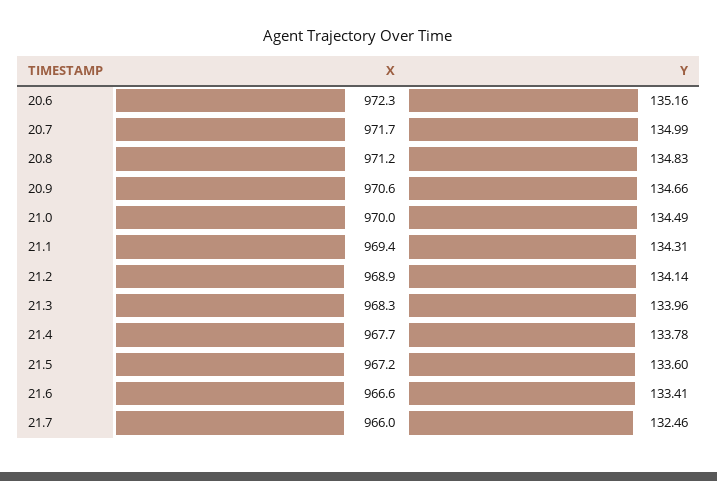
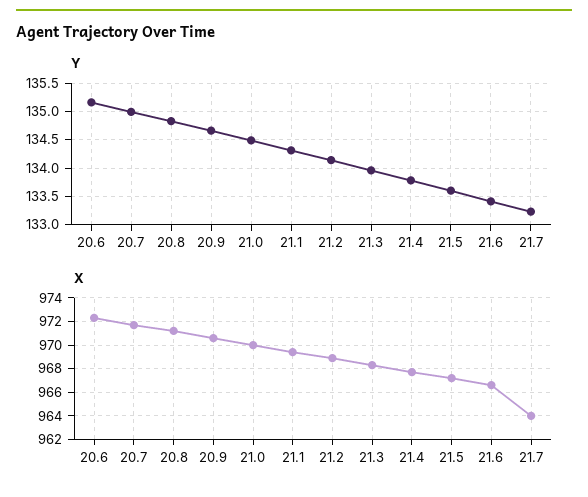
X, 21.7: 966 -> 964
Y, 21.7: 132.46 -> 133.25

